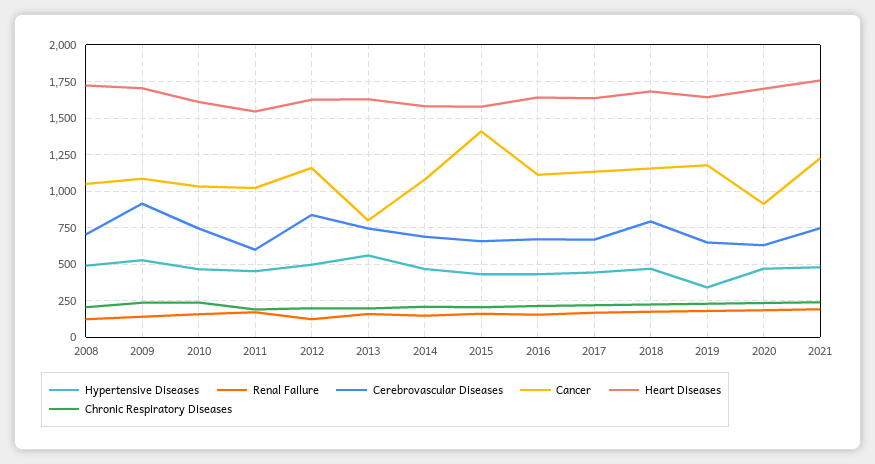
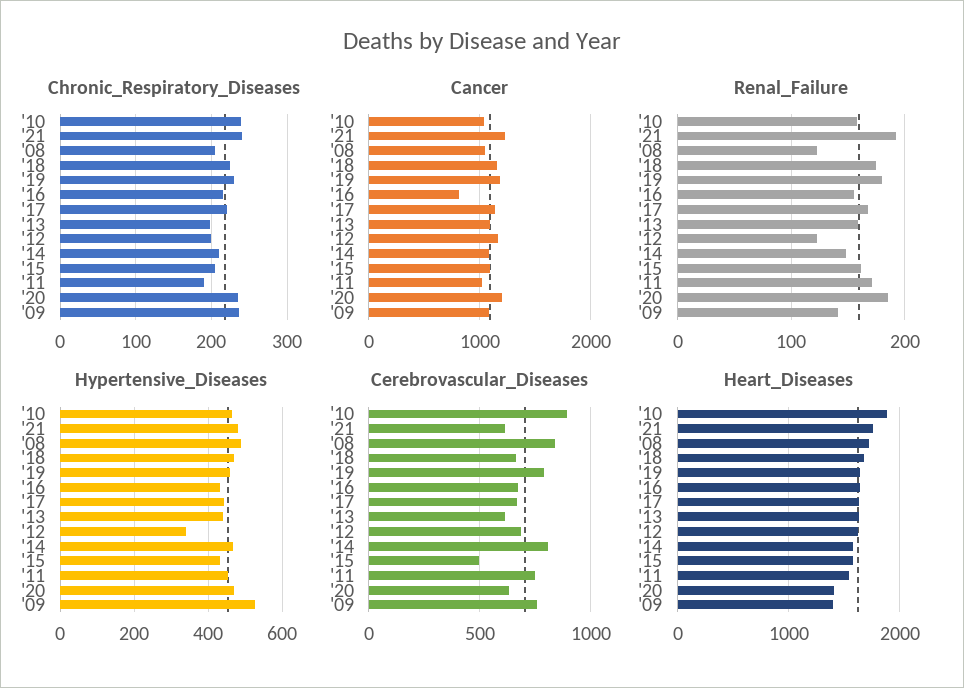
Cerebrovascular Diseases, 2008: 700 -> 850
Cerebrovascular Diseases, 2009: 900 -> 750
Heart Diseases, 2009: 1700 -> 1400
Cerebrovascular Diseases, 2010: 750 -> 900
Heart Diseases, 2010: 1600 -> 1900
Cerebrovascular Diseases, 2011: 600 -> 750
Hypertensive Diseases, 2012: 500 -> 340
Cerebrovascular Diseases, 2012: 850 -> 700
Hypertensive Diseases, 2013: 550 -> 440
Cerebrovascular Diseases, 2013: 750 -> 600
Cancer, 2013: 800 -> 1100
Cerebrovascular Diseases, 2014: 700 -> 800
Cerebrovascular Diseases, 2015: 650 -> 500
Cancer, 2015: 1400 -> 1100
Cancer, 2016: 1100 -> 800
Cerebrovascular Diseases, 2018: 800 -> 650
Hypertensive Diseases, 2019: 350 -> 460
Cerebrovascular Diseases, 2019: 650 -> 800
Cancer, 2020: 900 -> 1200
Heart Diseases, 2020: 1700 -> 1400
Cerebrovascular Diseases, 2021: 750 -> 600

